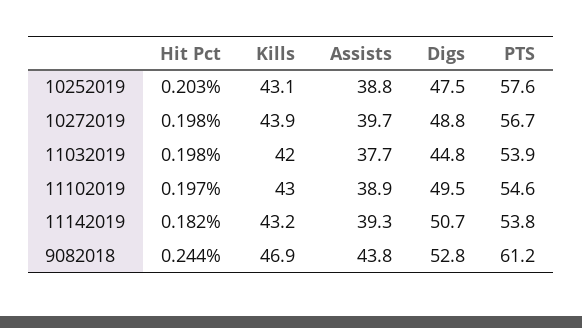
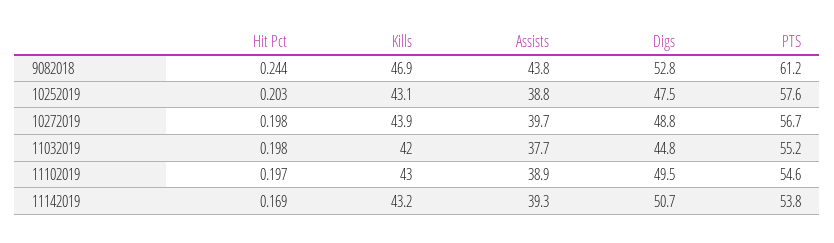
PTS, 11032019: 53.9 -> 55.2
Hit Pct, 11142019: 0.182 -> 0.169

